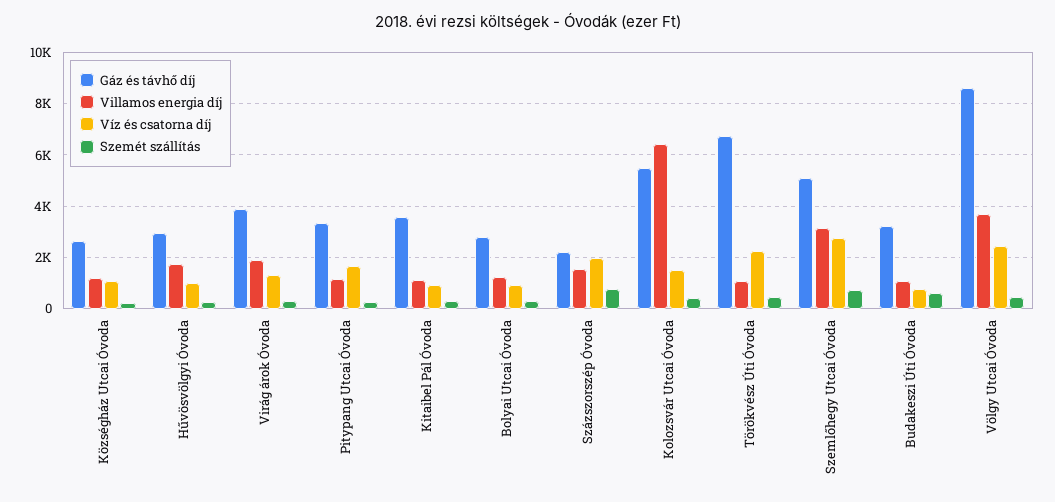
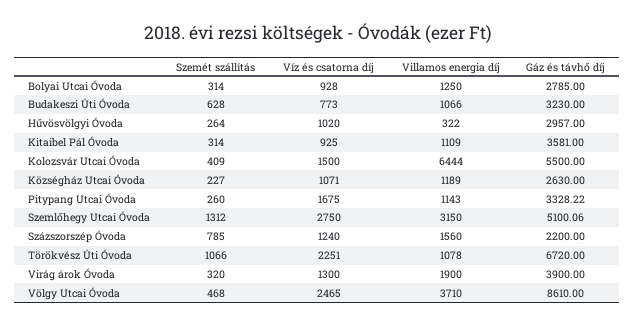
Villamos energia díj, Hűvösvölgyi Óvoda: 1750 -> 322
Víz és csatorna díj, Százszorszép Óvoda: 2000 -> 1240
Szemét szállítás, Törökvész Úti Óvoda: 500 -> 1066
Szemét szállítás, Szemlőhegy Utcai Óvoda: 750 -> 1312

